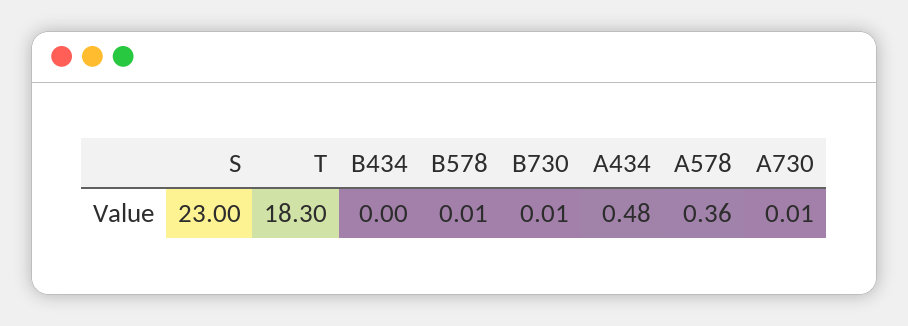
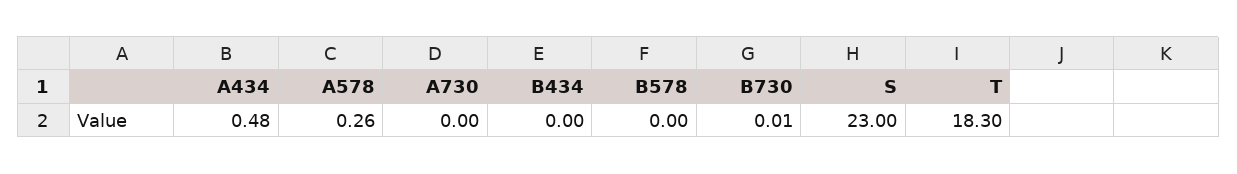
B578: 0.01 -> 0
A578: 0.36 -> 0.26
A730: 0.01 -> 0

